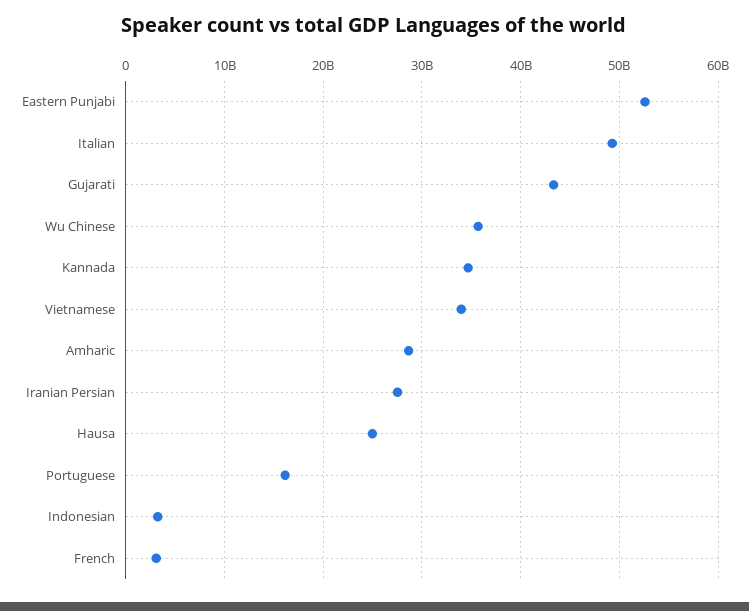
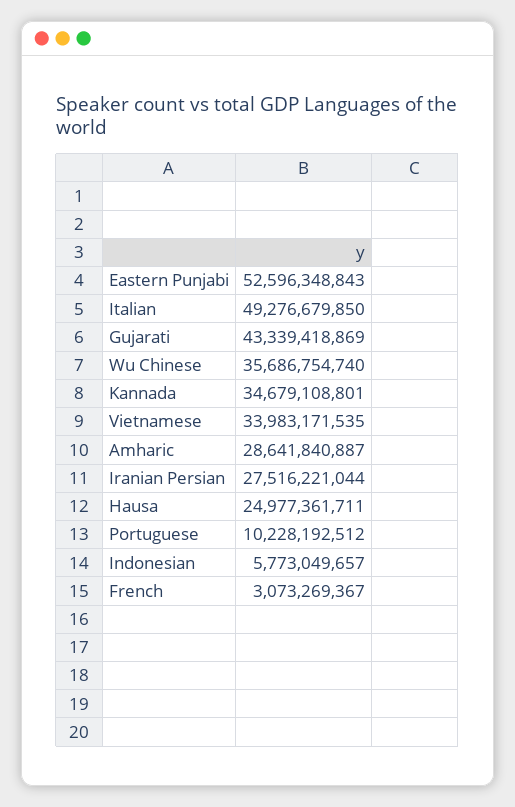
Portuguese: 16000000000 -> 10228192512
Indonesian: 3000000000 -> 5773049657

